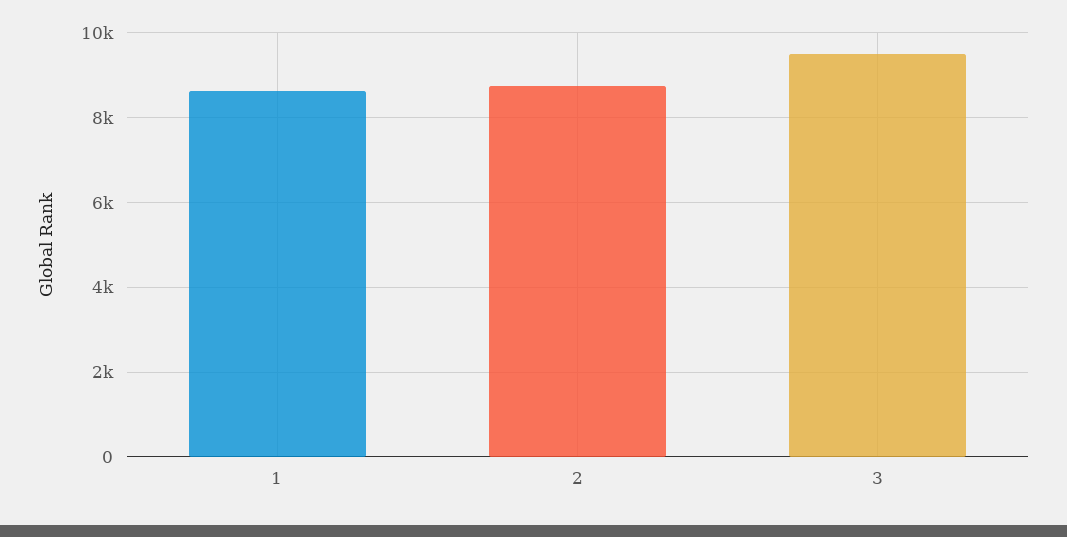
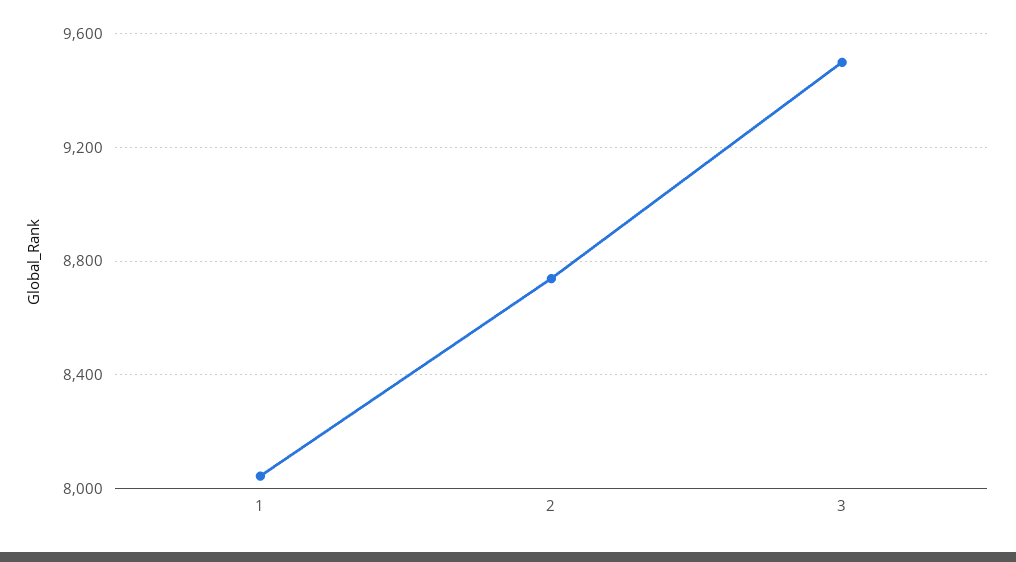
1: 8600 -> 8050

